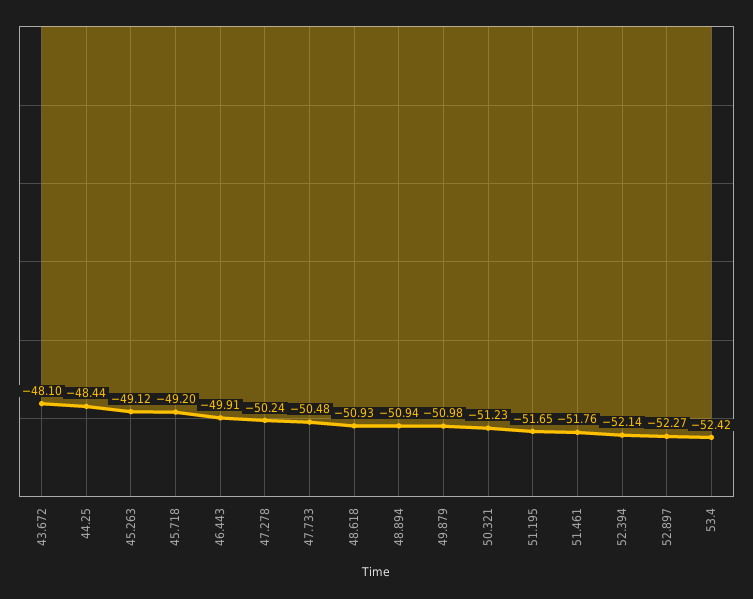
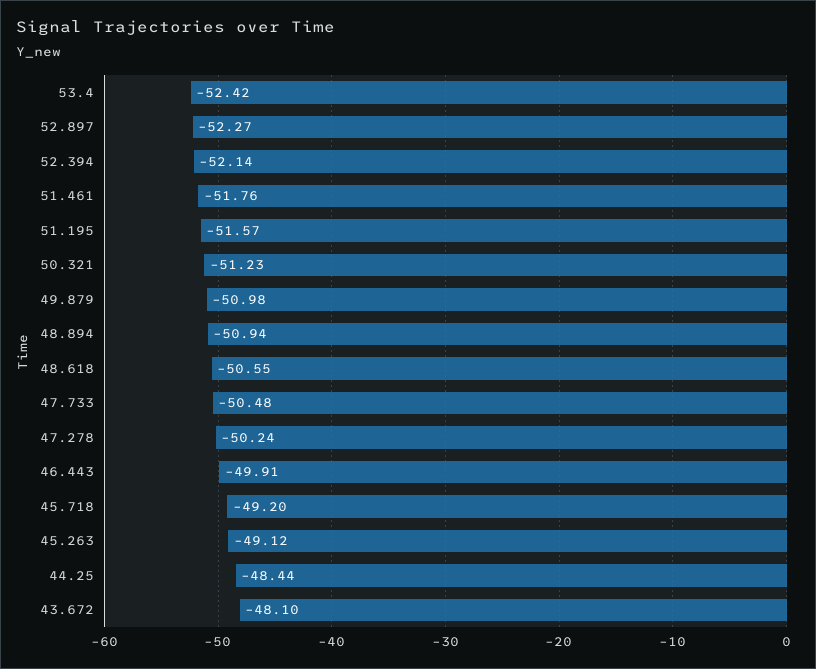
48.618: -50.93 -> -50.55
51.195: -51.65 -> -51.57

